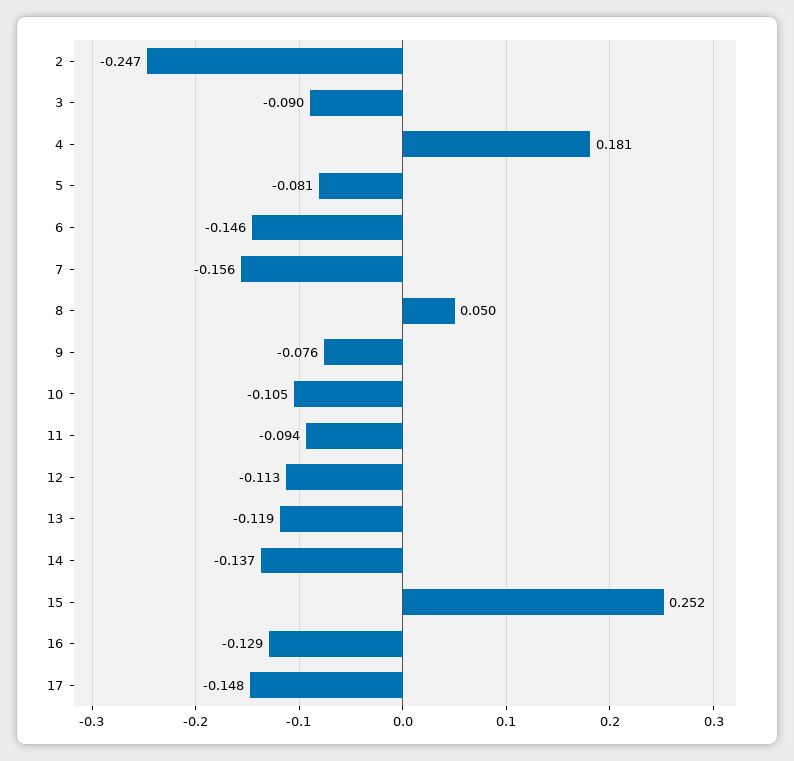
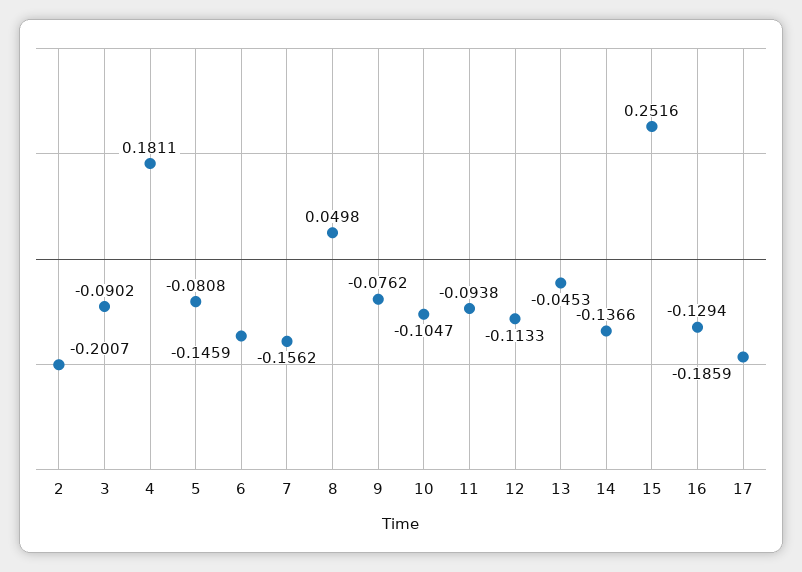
2: -0.247 -> -0.2007
13: -0.119 -> -0.0453
17: -0.148 -> -0.1859

